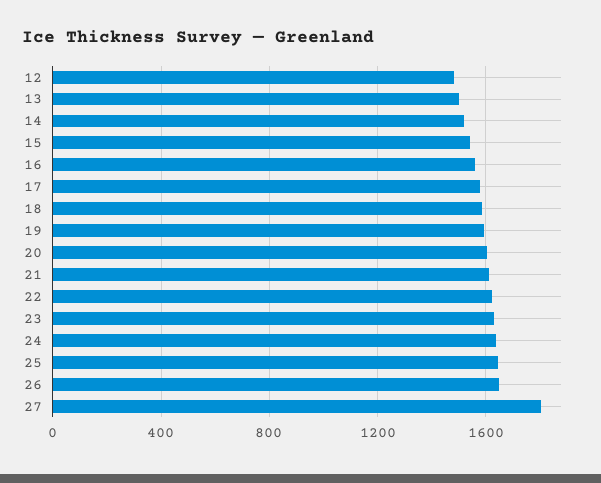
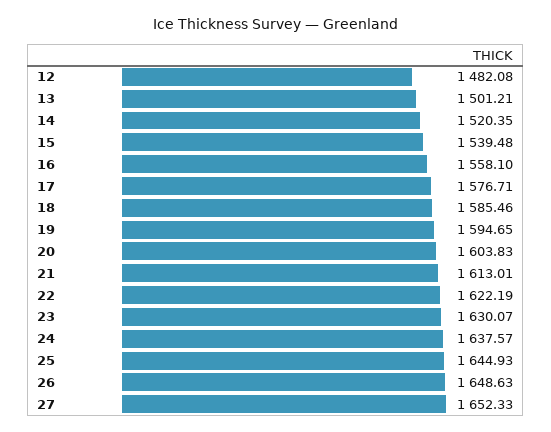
27: 1800 -> 1652.33

